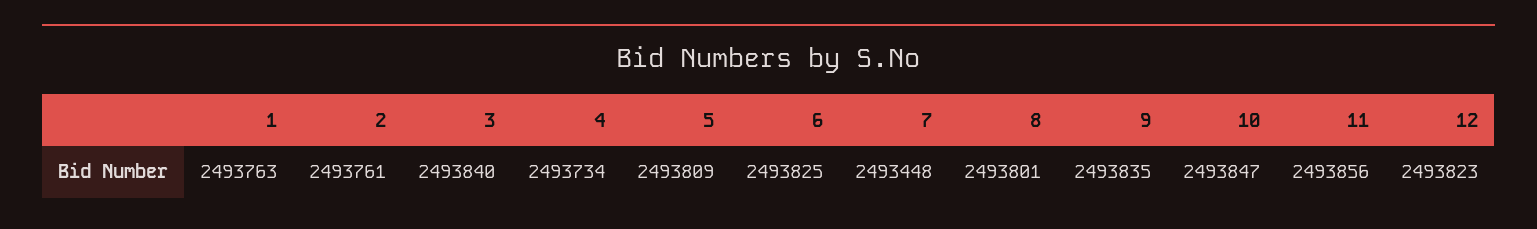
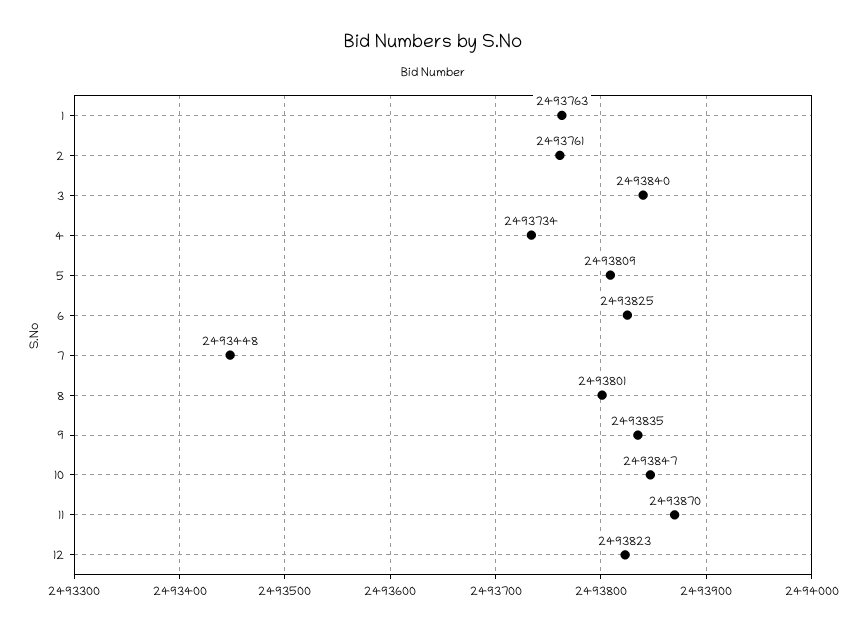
11: 2493856 -> 2493870

